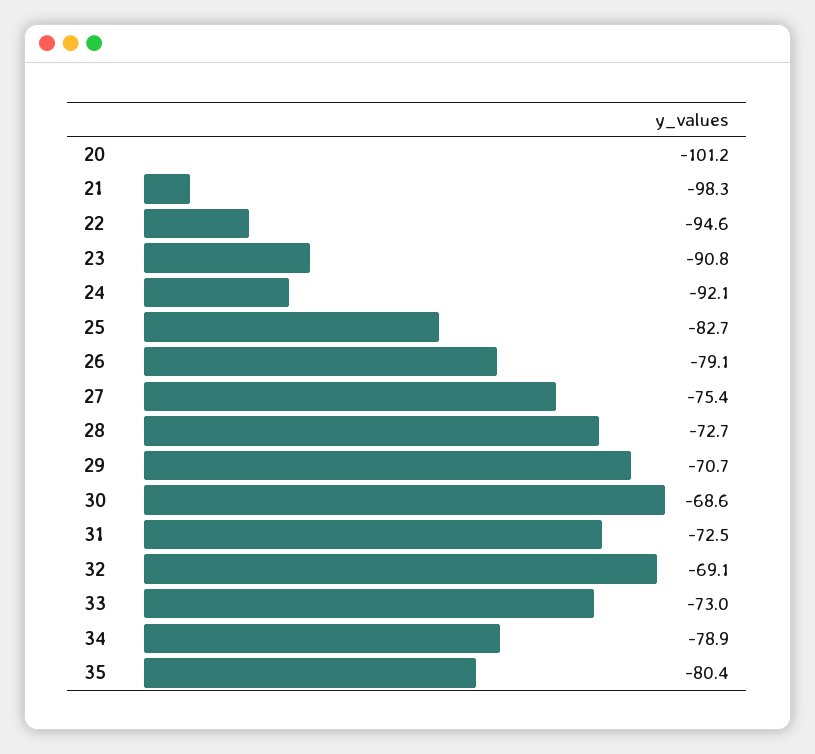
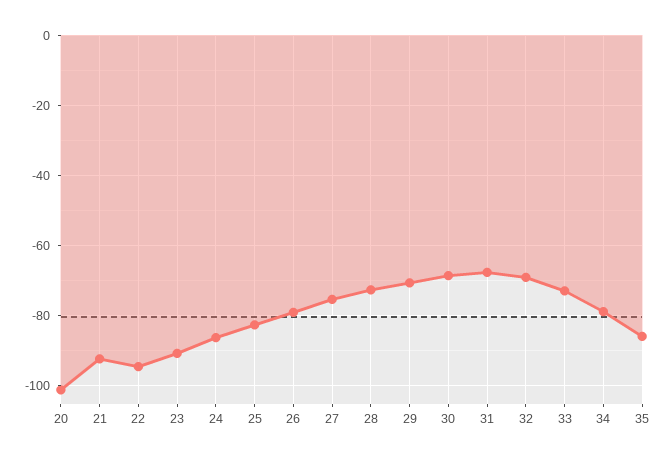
21: -98.3 -> -92
24: -92.1 -> -86
31: -72.5 -> -68
35: -80.4 -> -86

